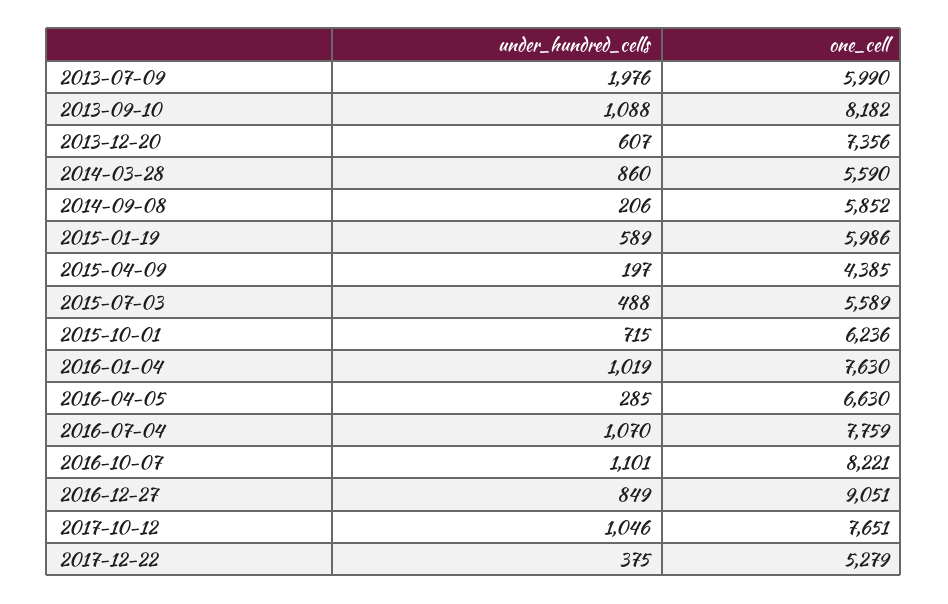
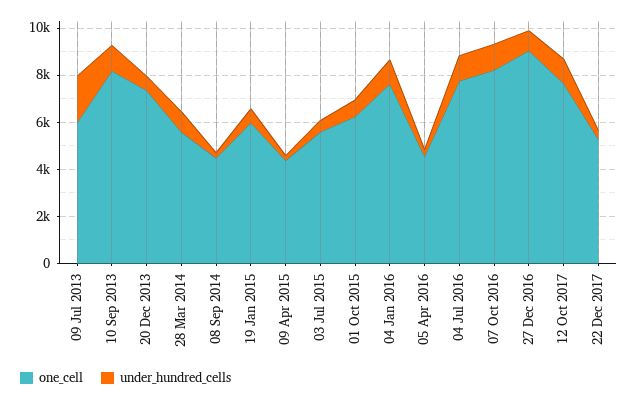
one_cell, 2014-09-08: 5852 -> 4500
one_cell, 2016-04-05: 6630 -> 4500

